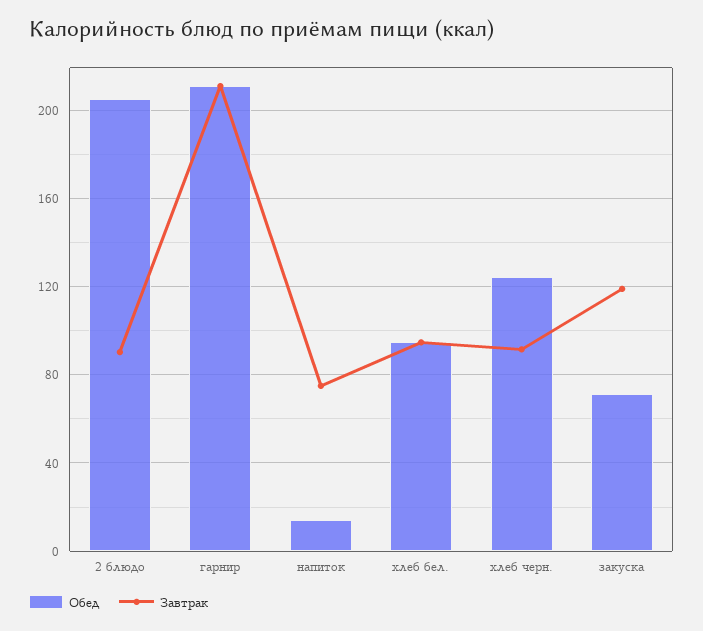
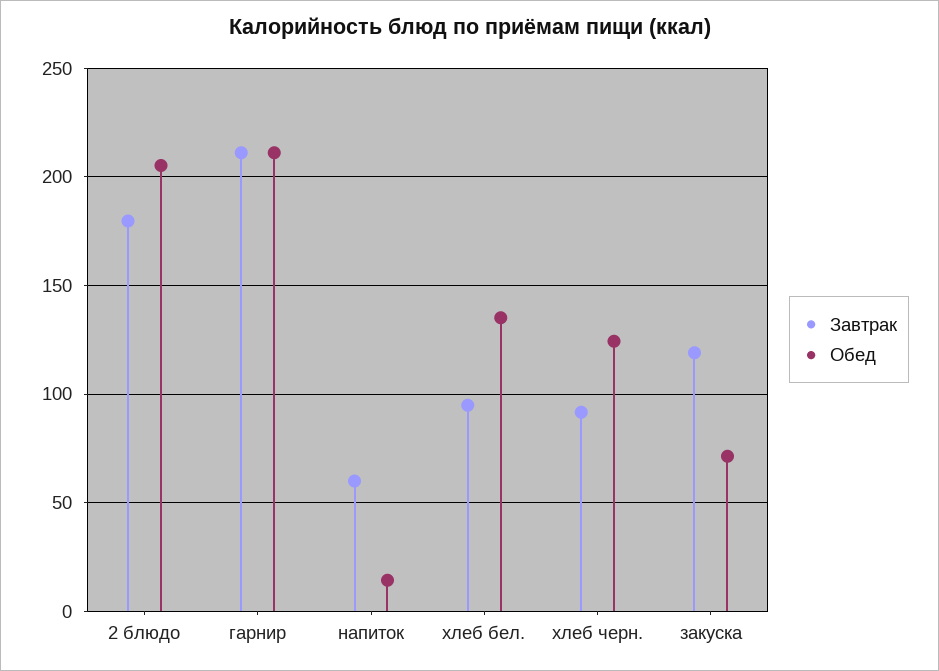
Завтрак, 2 блюдо: 90 -> 180
Завтрак, напиток: 75 -> 60
Обед, хлеб бел.: 95 -> 135

